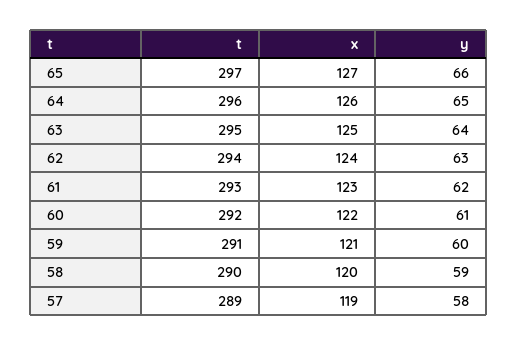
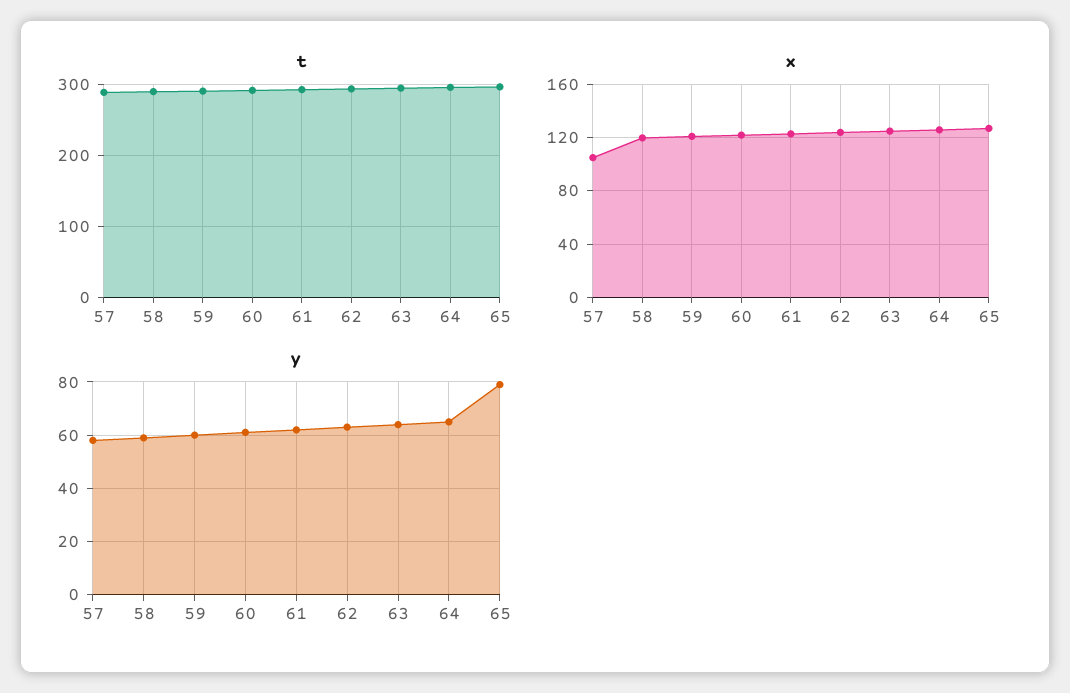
y, 65: 66 -> 80
x, 57: 119 -> 105

